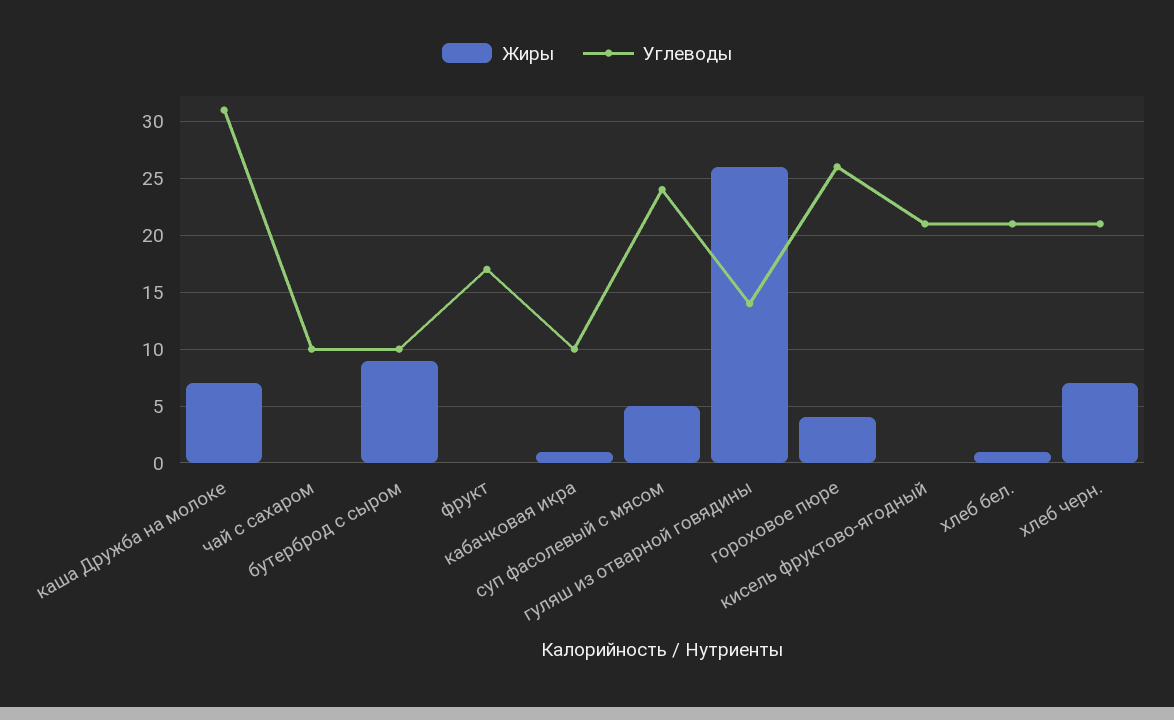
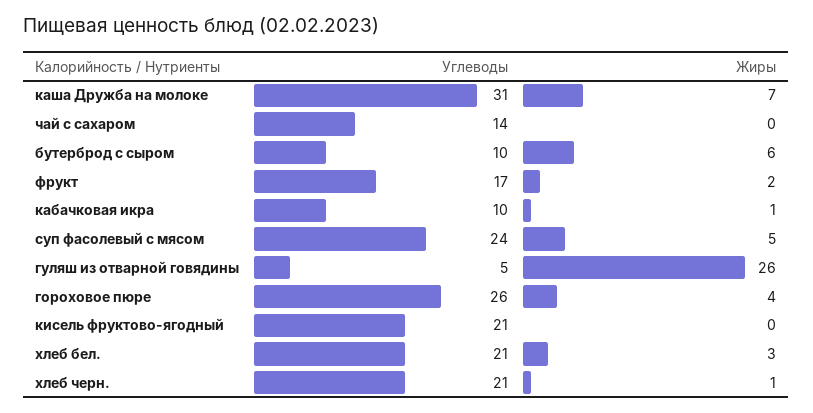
Углеводы, чай с сахаром: 10 -> 14
Жиры, бутерброд с сыром: 9 -> 6
Жиры, фрукт: 0 -> 2
Углеводы, гуляш из отварной говядины: 14 -> 5
Жиры, хлеб бел.: 1 -> 3
Жиры, хлеб черн.: 7 -> 1

